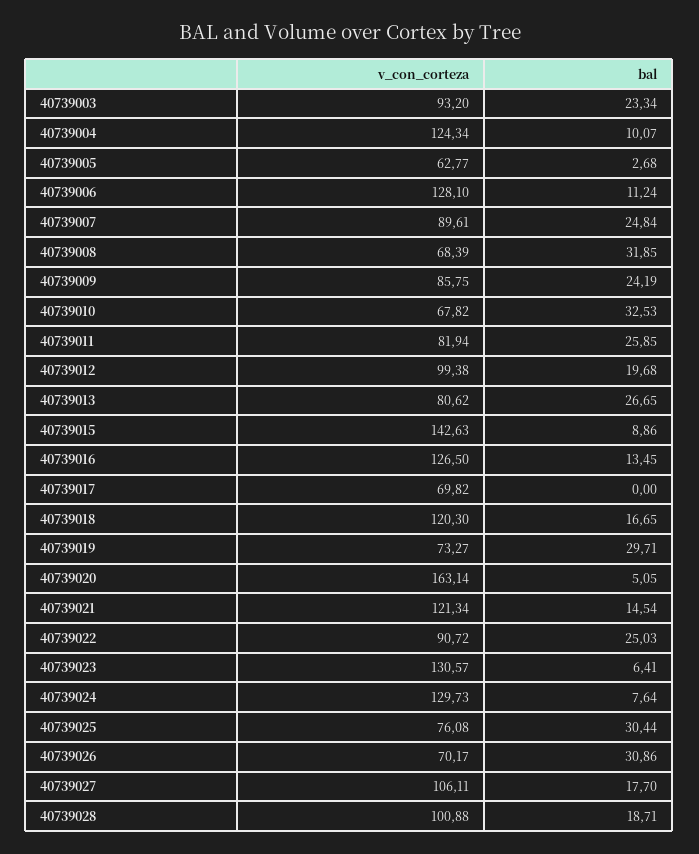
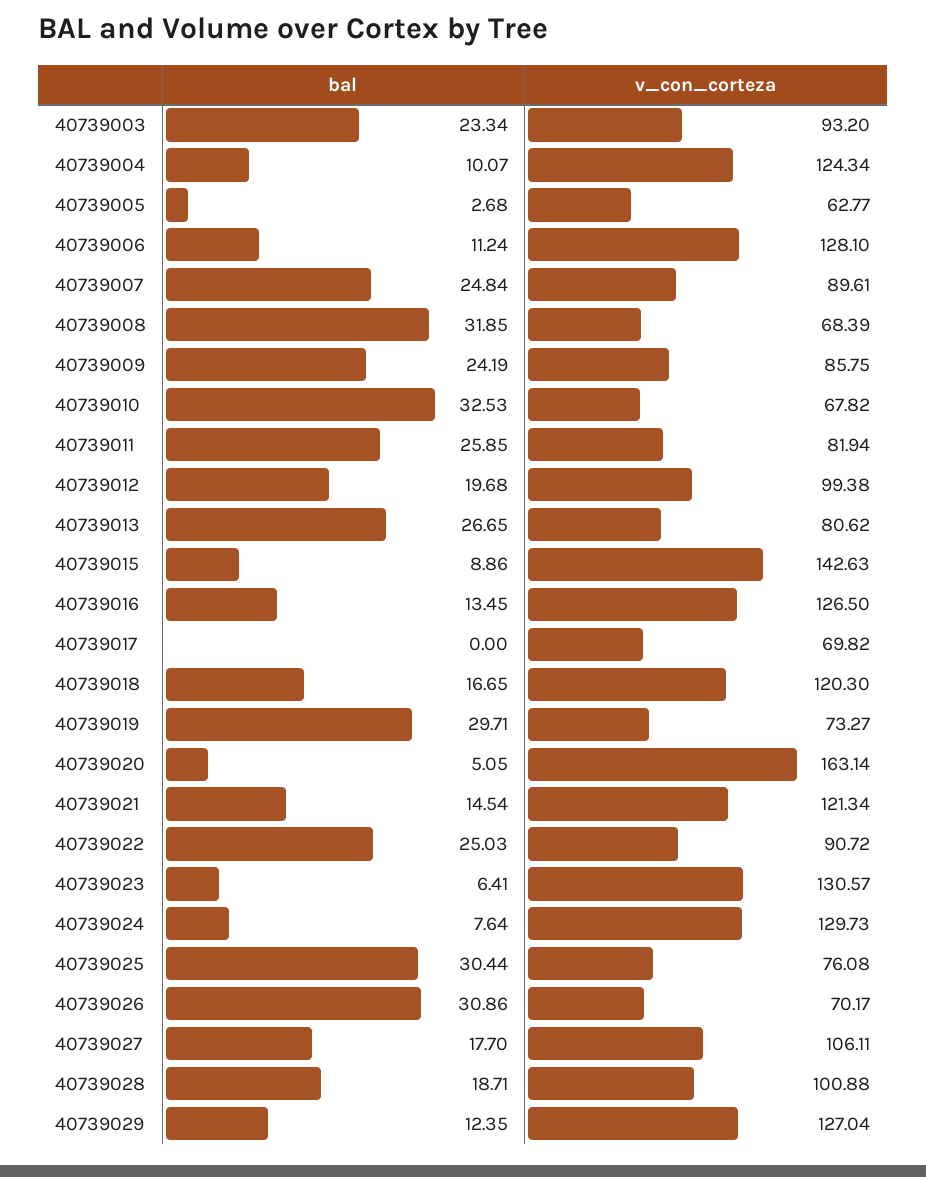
bal, 40739029: none -> 12.35
v_con_corteza, 40739029: none -> 127.04

